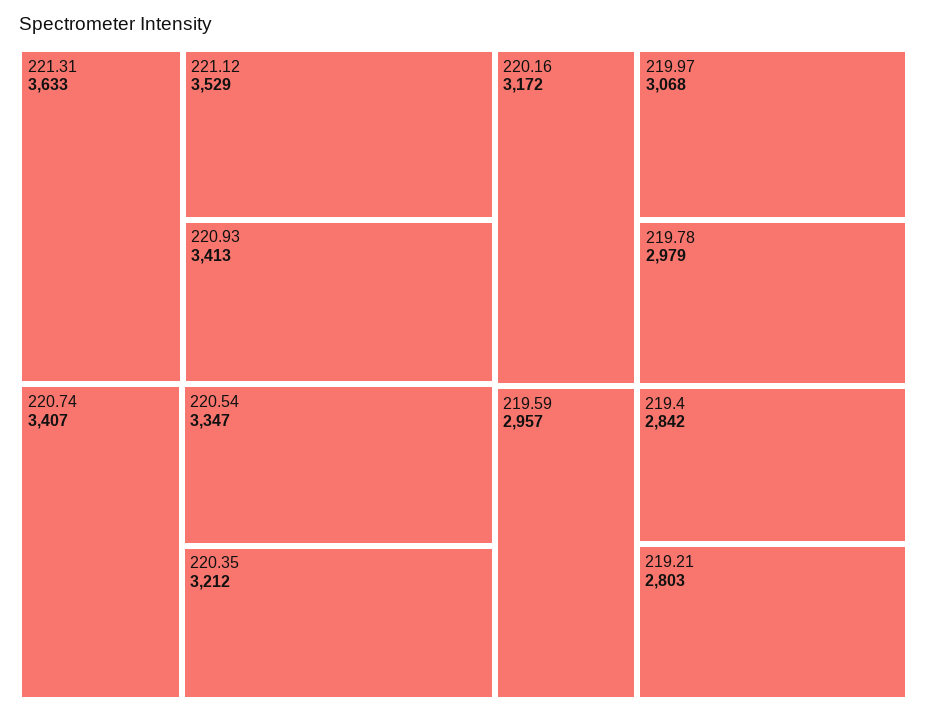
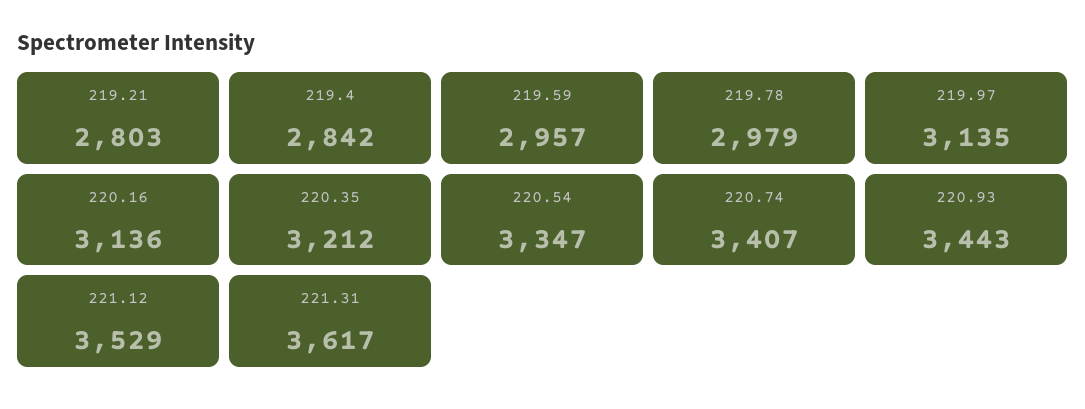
221.31: 3633 -> 3617
220.93: 3413 -> 3443
220.16: 3172 -> 3136
219.97: 3068 -> 3135

